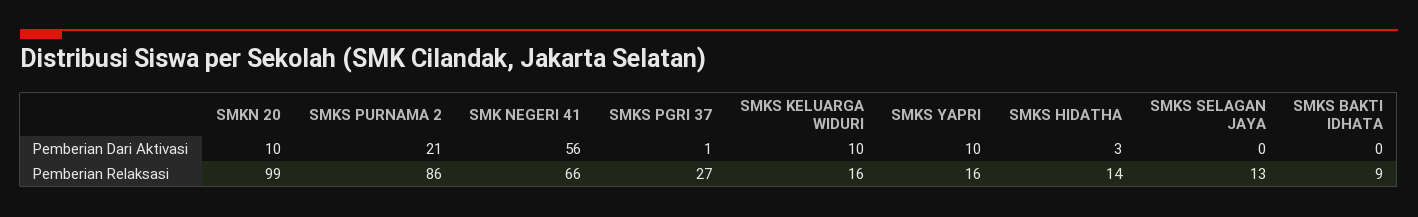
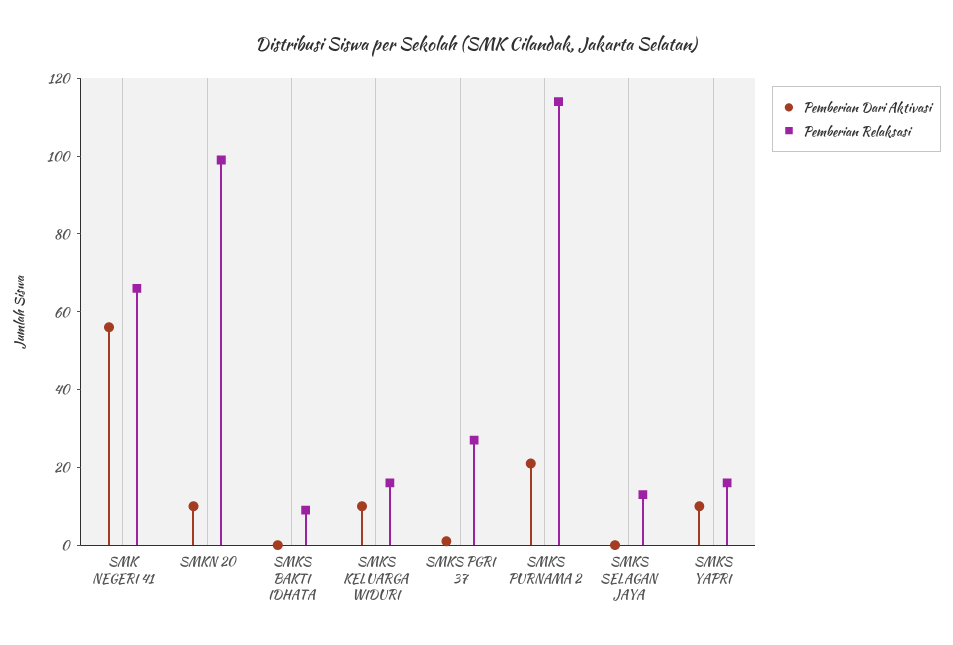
Pemberian Dari Aktivasi, SMKS HIDATHA: 3 -> none
Pemberian Relaksasi, SMKS PURNAMA 2: 86 -> 115
Pemberian Relaksasi, SMKS HIDATHA: 14 -> none

